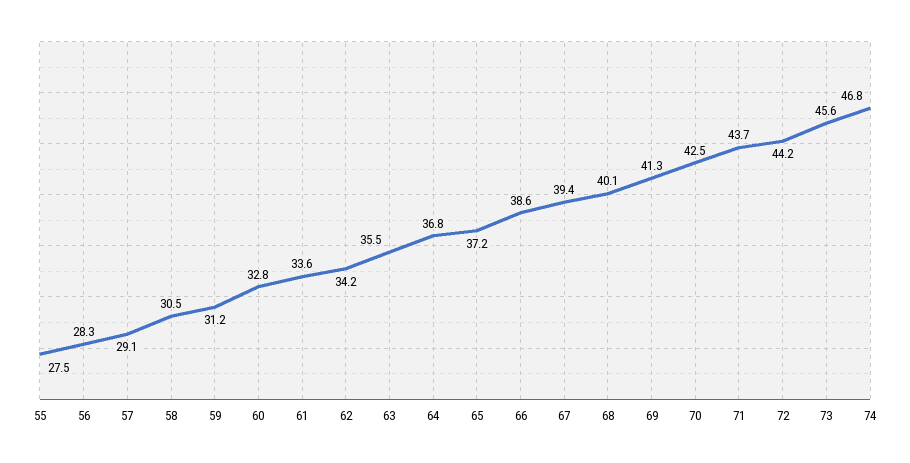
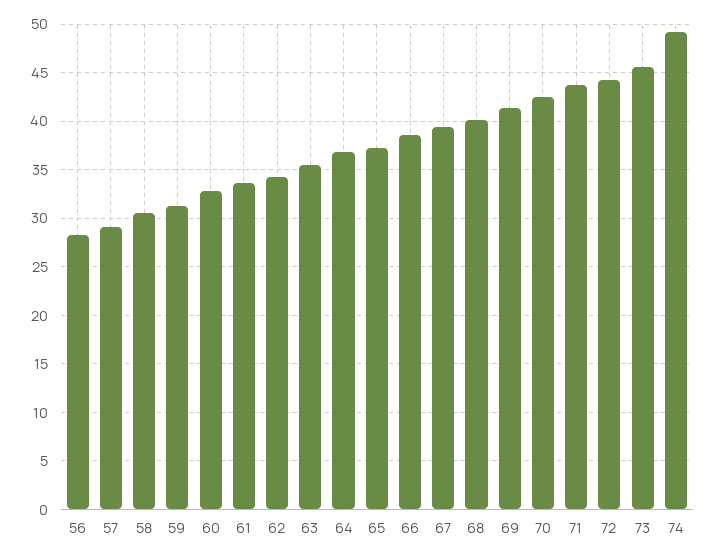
55: 27.5 -> none
74: 46.8 -> 49

